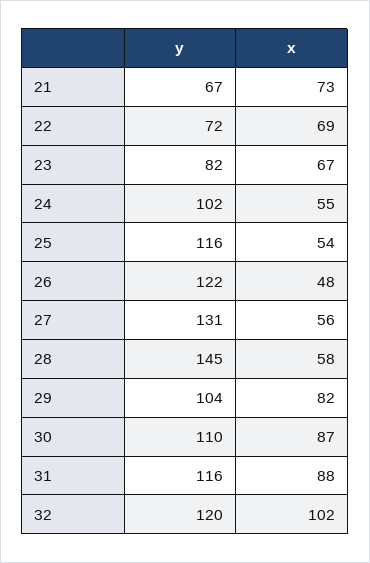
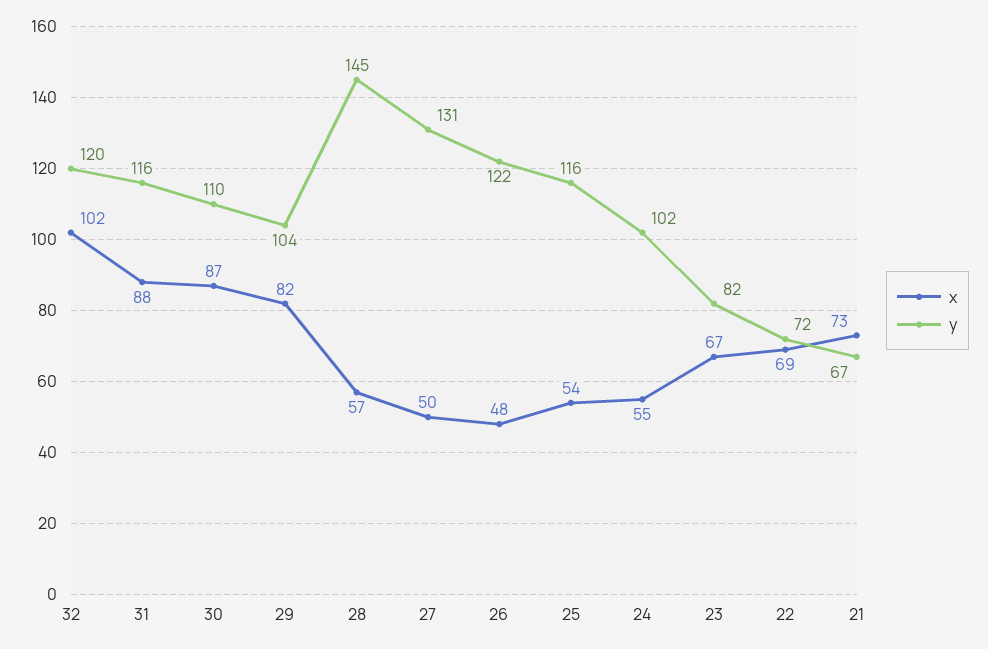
x, 27: 56 -> 50
x, 28: 58 -> 57

